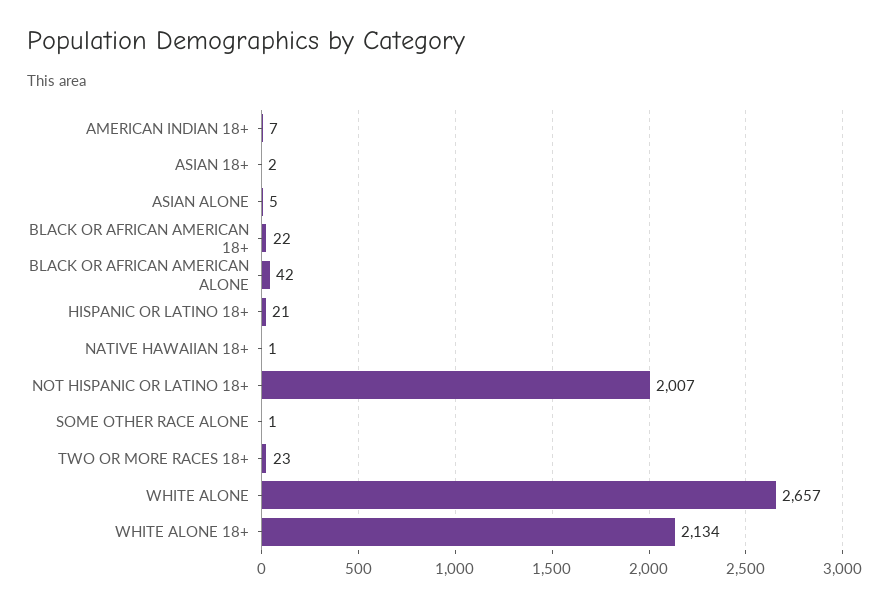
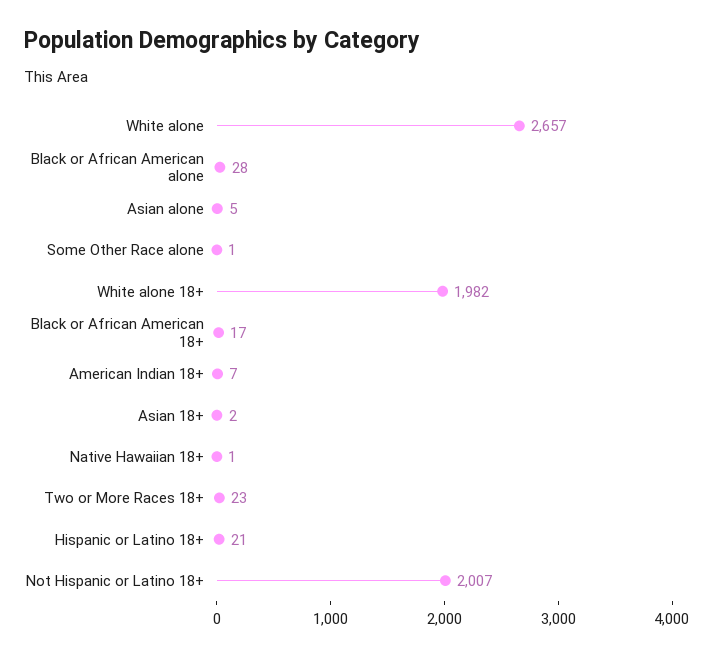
BLACK OR AFRICAN AMERICAN 18+: 22 -> 17
BLACK OR AFRICAN AMERICAN ALONE: 42 -> 28
WHITE ALONE 18+: 2134 -> 1982

